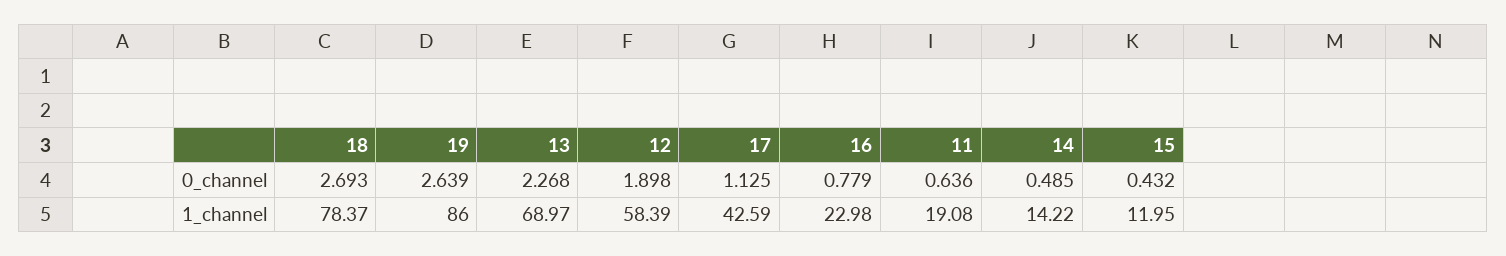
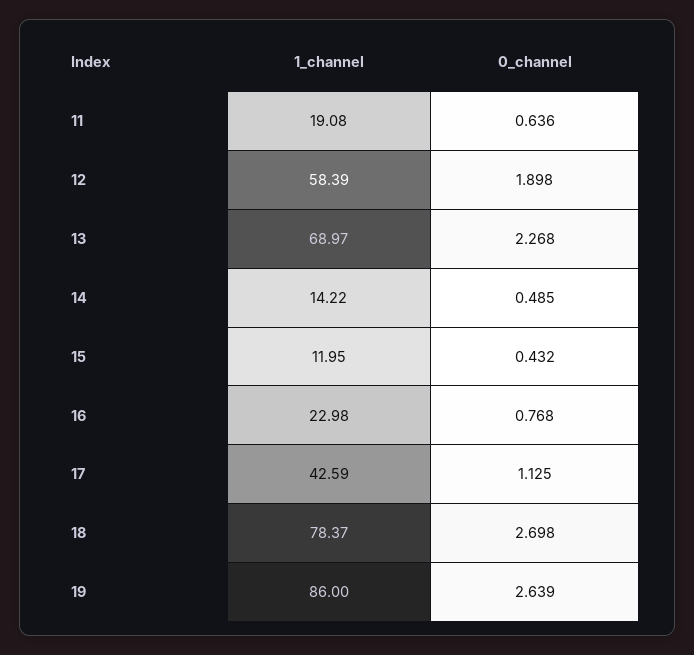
18, 0_channel: 2.693 -> 2.698
16, 0_channel: 0.779 -> 0.768

